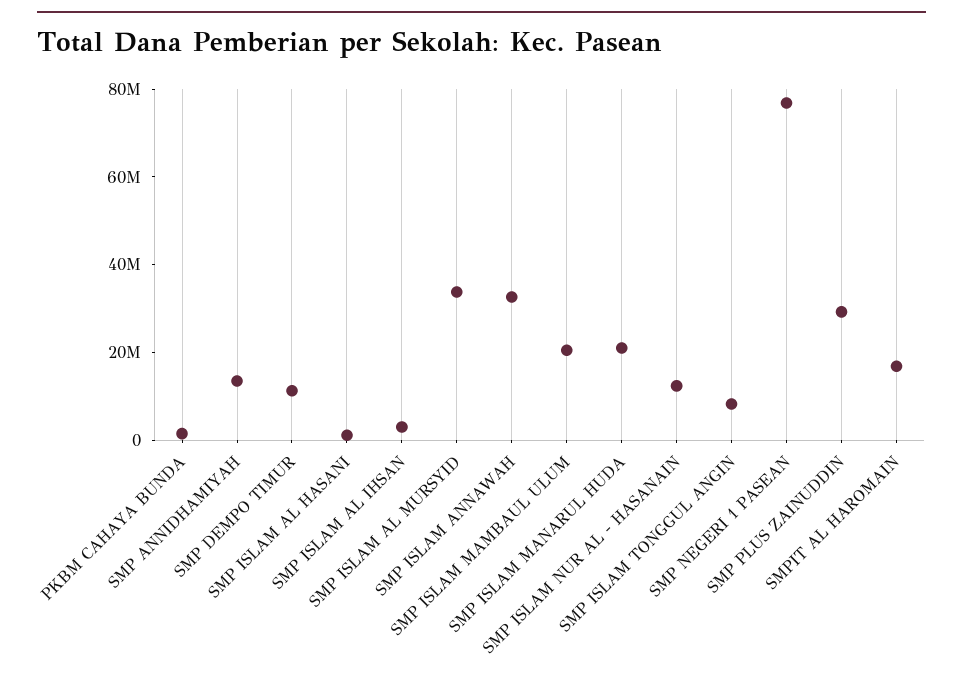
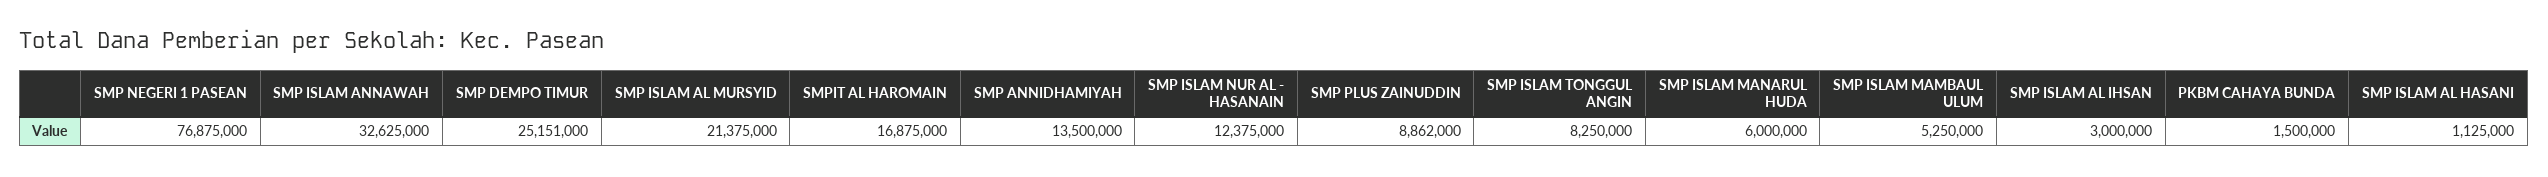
SMP DEMPO TIMUR: 10000000 -> 25151000
SMP ISLAM AL MURSYID: 35000000 -> 21375000
SMP ISLAM MAMBAUL ULUM: 20000000 -> 5250000
SMP ISLAM MANARUL HUDA: 20000000 -> 6000000
SMP PLUS ZAINUDDIN: 30000000 -> 8862000

